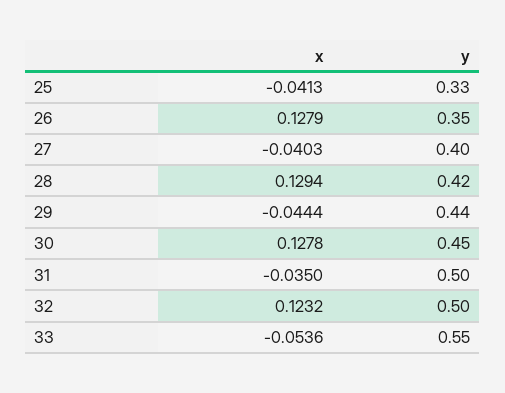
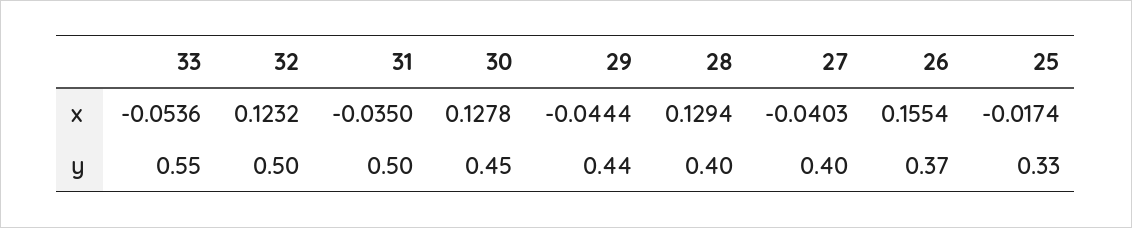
x, 25: -0.0413 -> -0.0174
x, 26: 0.1279 -> 0.1554
y, 26: 0.35 -> 0.37
y, 28: 0.42 -> 0.4

